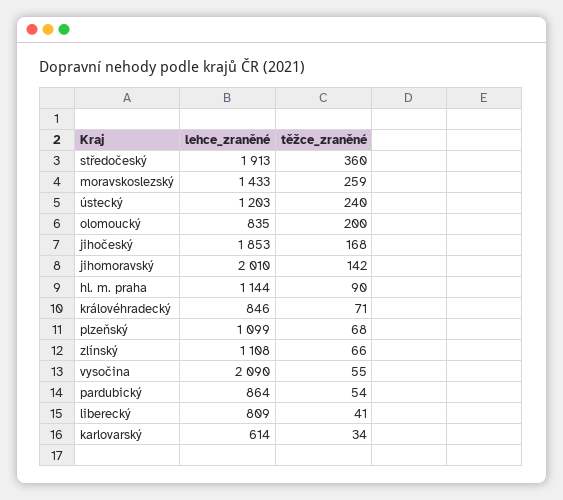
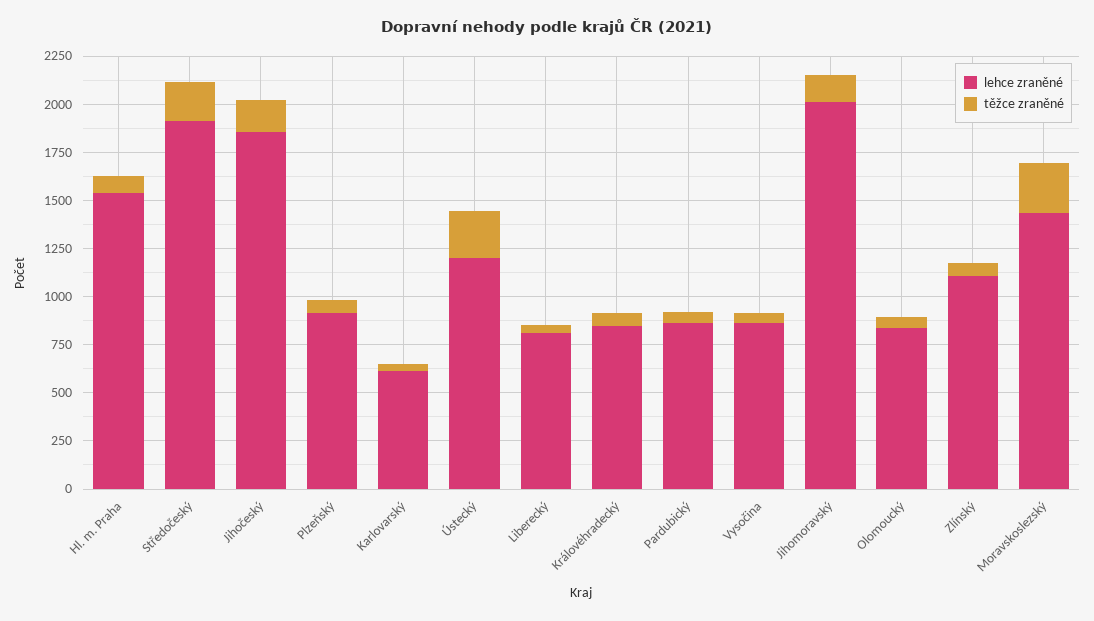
těžce_zraněné, středočeský: 360 -> 200
těžce_zraněné, olomoucký: 200 -> 50
lehce_zraněné, hl. m. praha: 1144 -> 1550
lehce_zraněné, plzeňský: 1099 -> 900
lehce_zraněné, vysočina: 2090 -> 850

